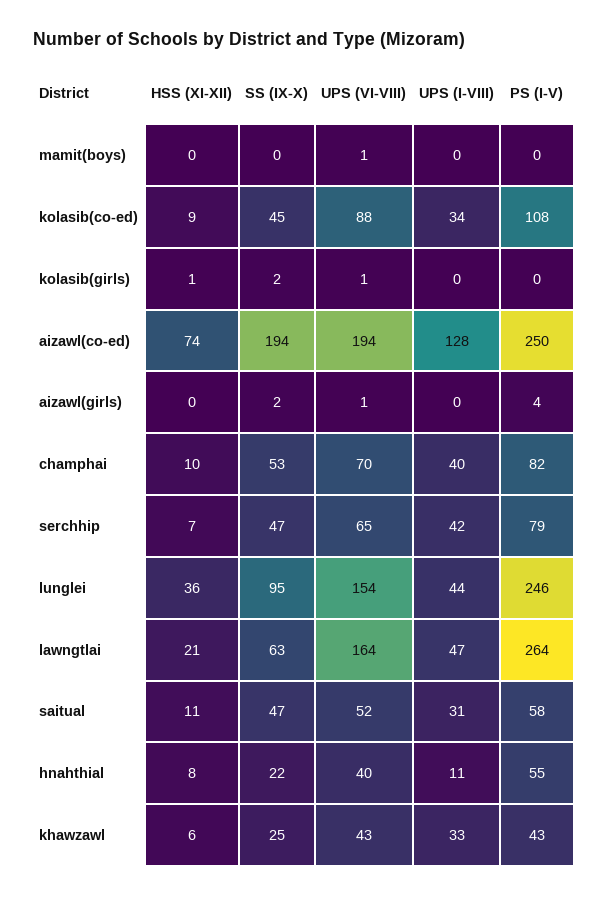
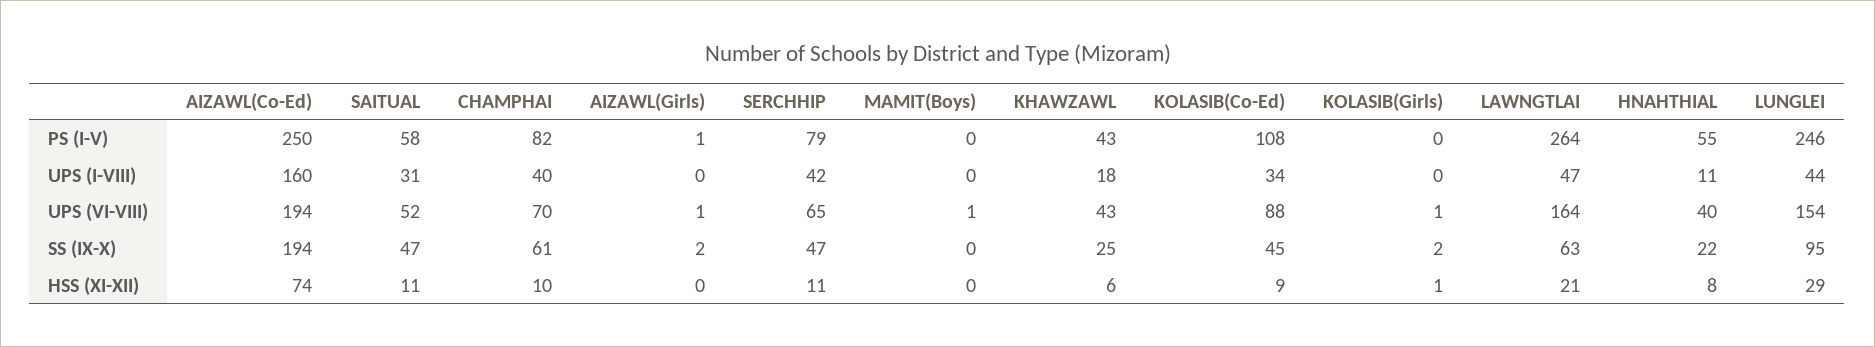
UPS (I-VIII), aizawl(co-ed): 128 -> 160
PS (I-V), aizawl(girls): 4 -> 1
SS (IX-X), champhai: 53 -> 61
HSS (XI-XII), serchhip: 7 -> 11
HSS (XI-XII), lunglei: 36 -> 29
UPS (I-VIII), khawzawl: 33 -> 18

